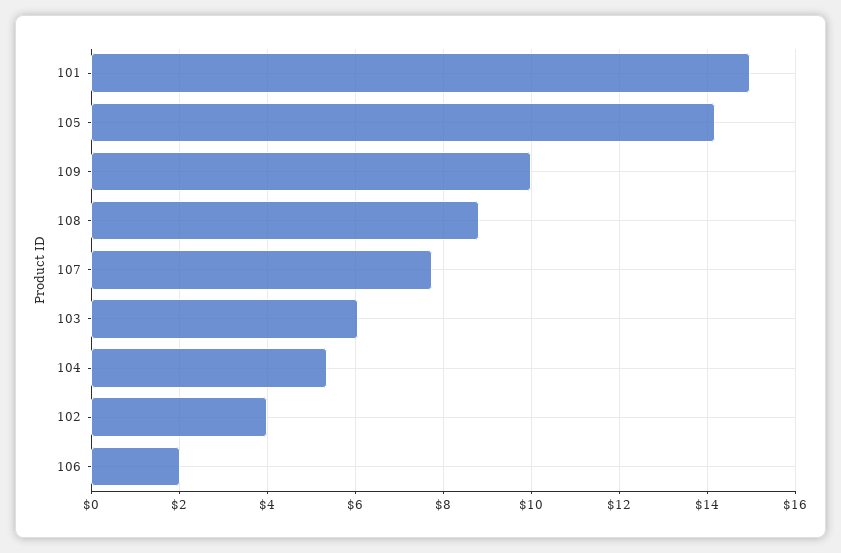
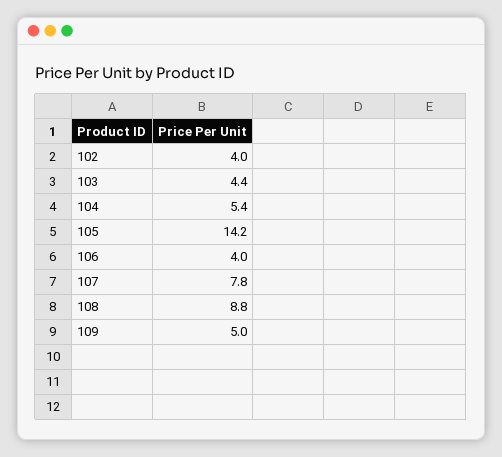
101: 15 -> none
109: 10 -> 5
103: 6 -> 4.4
106: 2 -> 4

